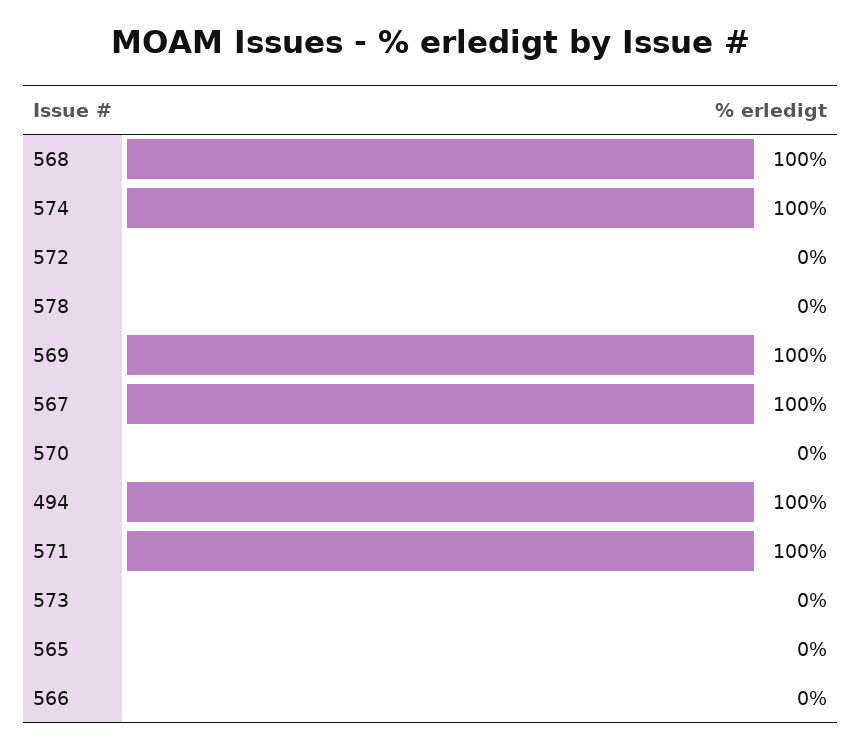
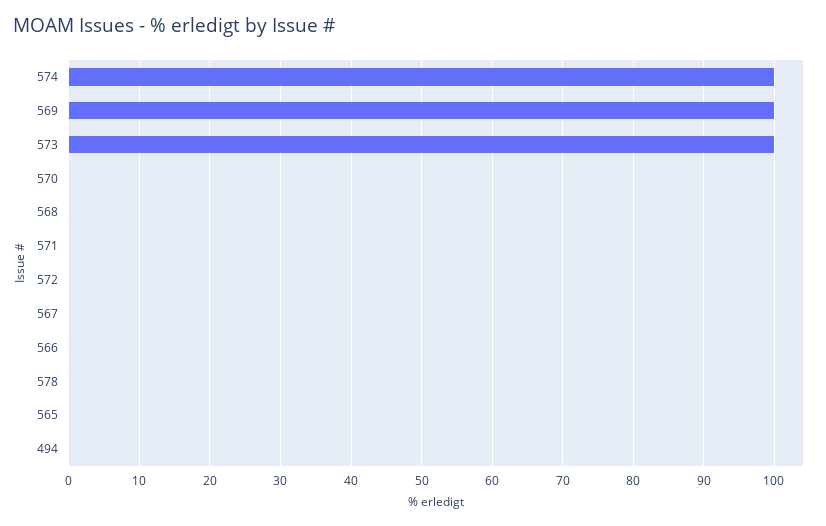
568: 100 -> 0
567: 100 -> 0
494: 100 -> 0
571: 100 -> 0
573: 0 -> 100

